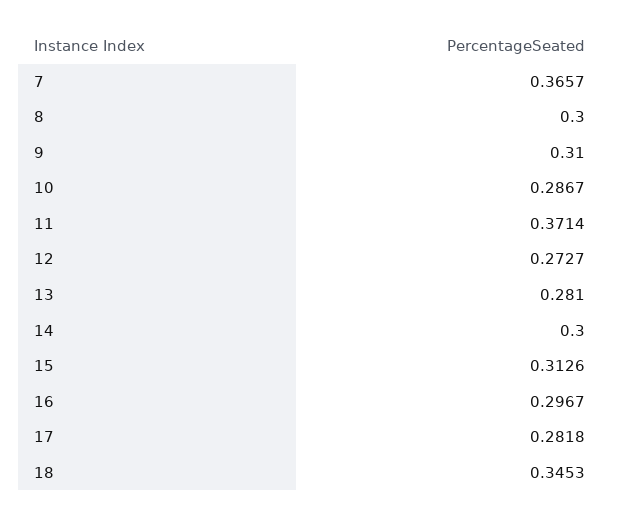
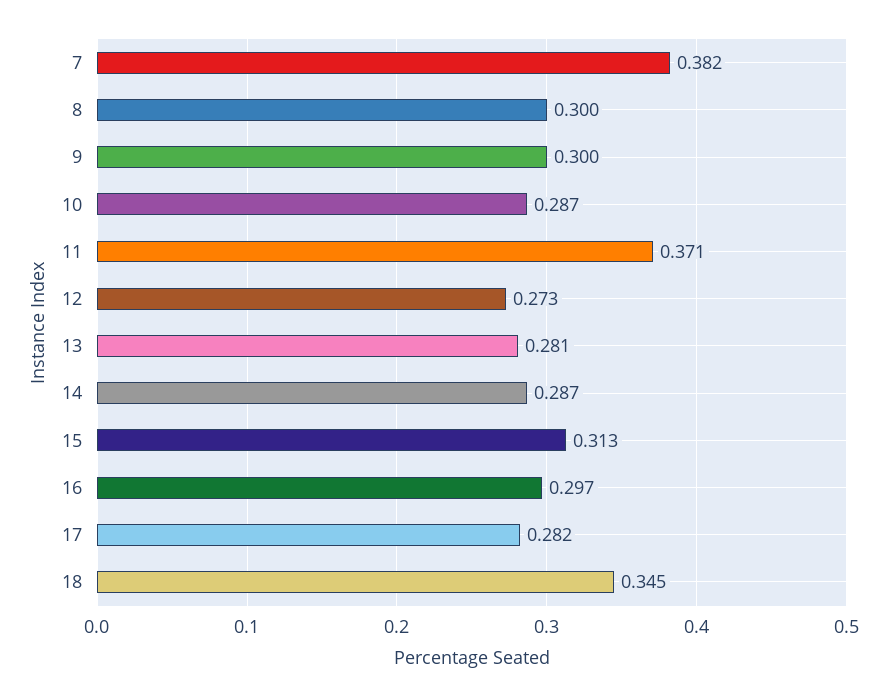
7: 0.3657 -> 0.382
9: 0.31 -> 0.3
14: 0.3 -> 0.287

